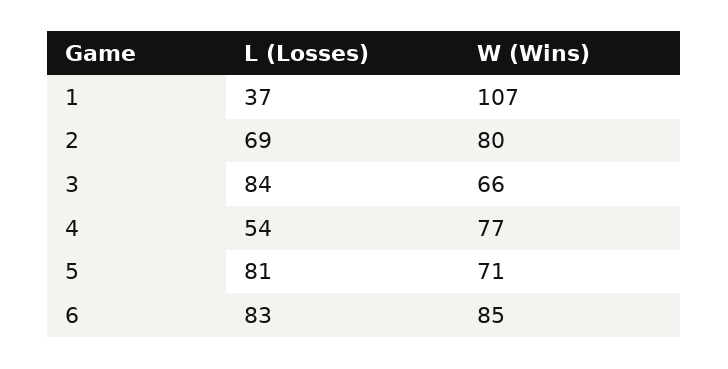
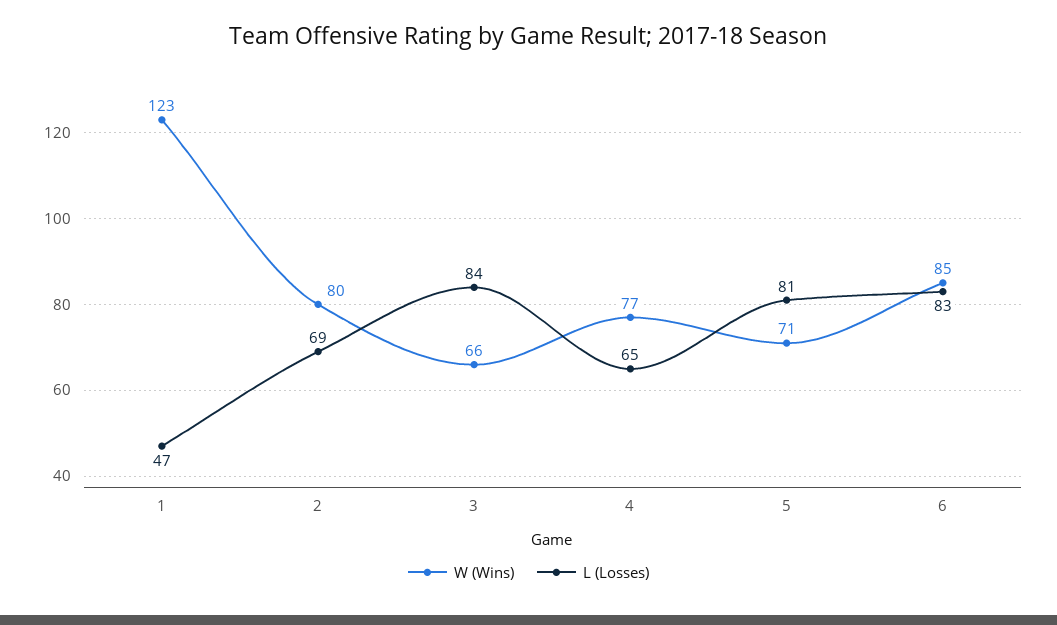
L (Losses), 1: 37 -> 47
W (Wins), 1: 107 -> 123
L (Losses), 4: 54 -> 65

